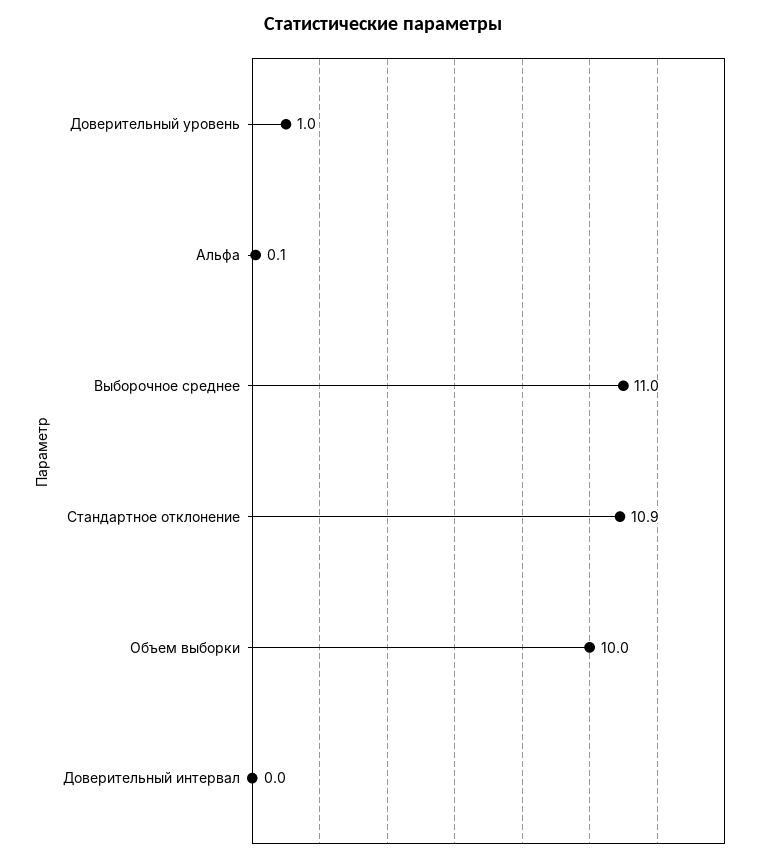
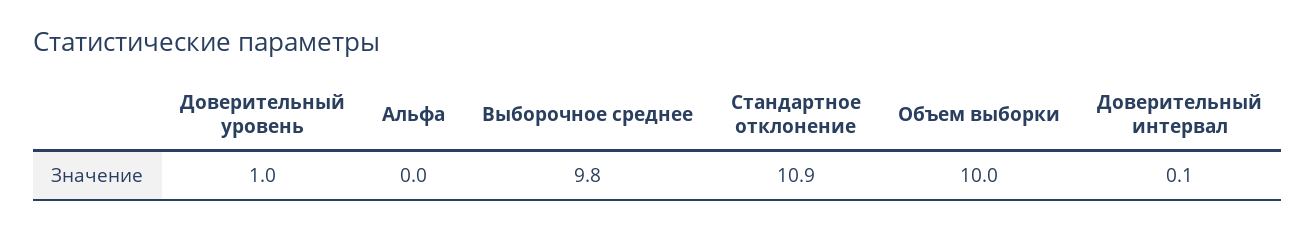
Альфа: 0.1 -> 0
Выборочное среднее: 11 -> 9.8
Доверительный интервал: 0 -> 0.1

